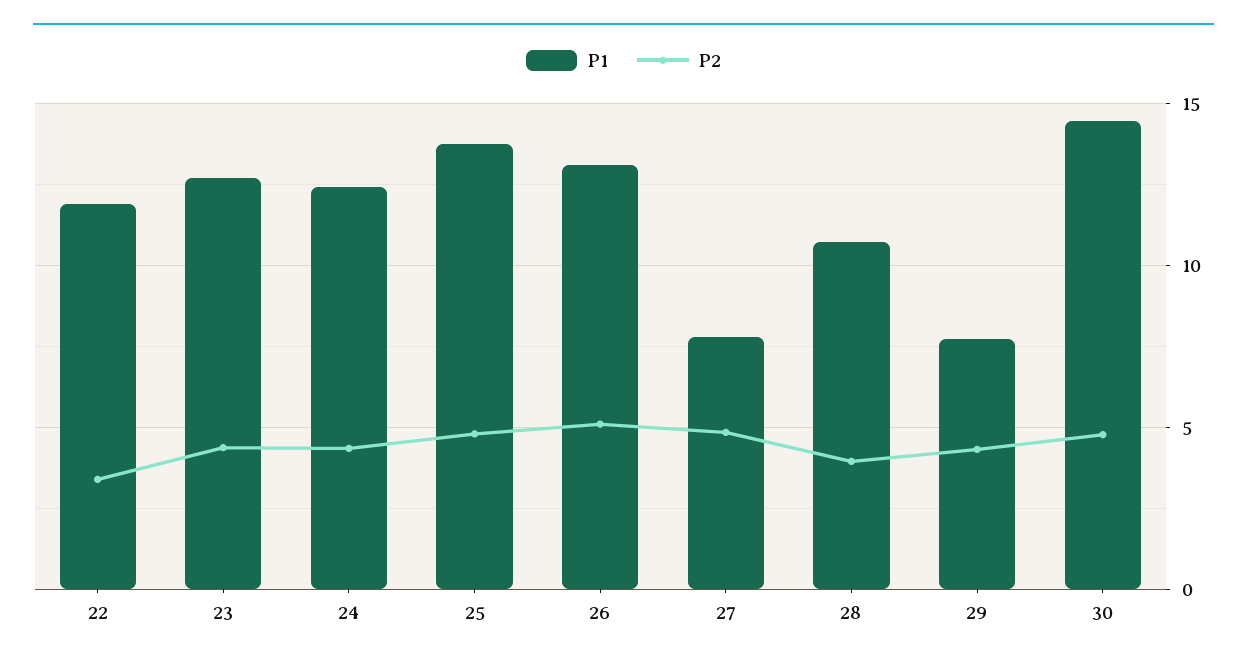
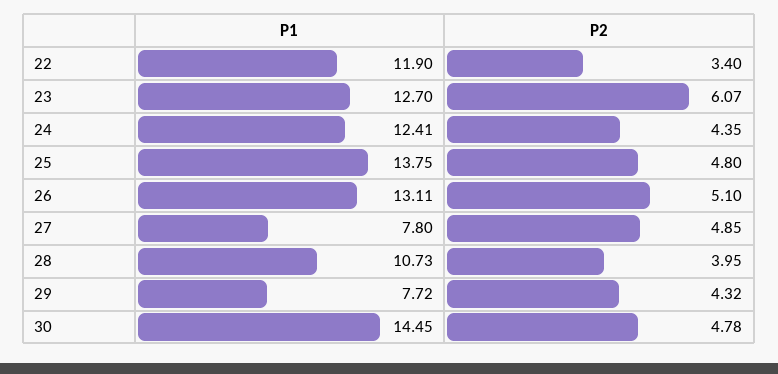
P2, 23: 4.5 -> 6.07

